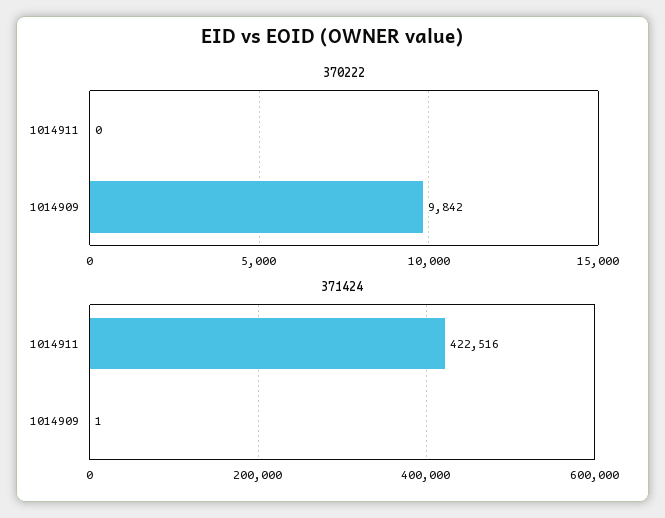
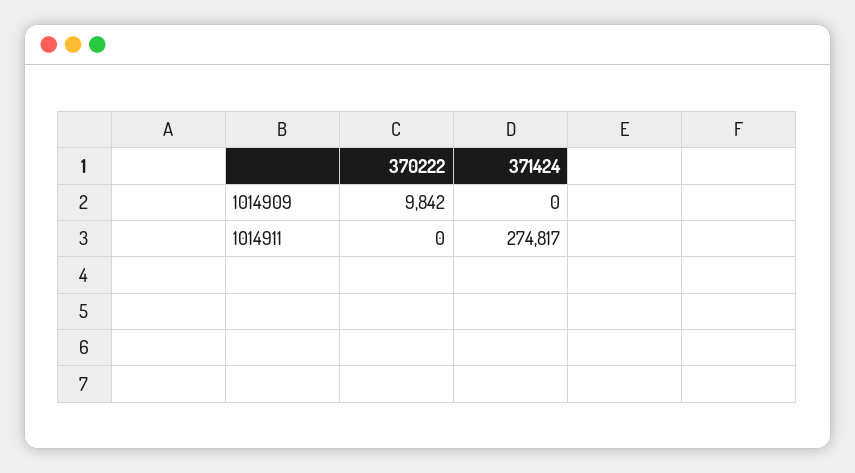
371424, 1014911: 422516 -> 274817
371424, 1014909: 1 -> 0

